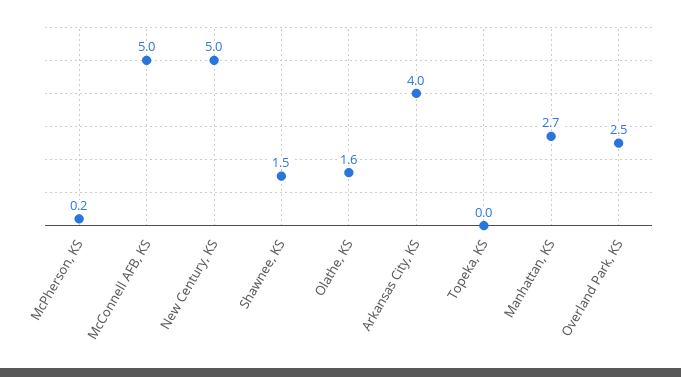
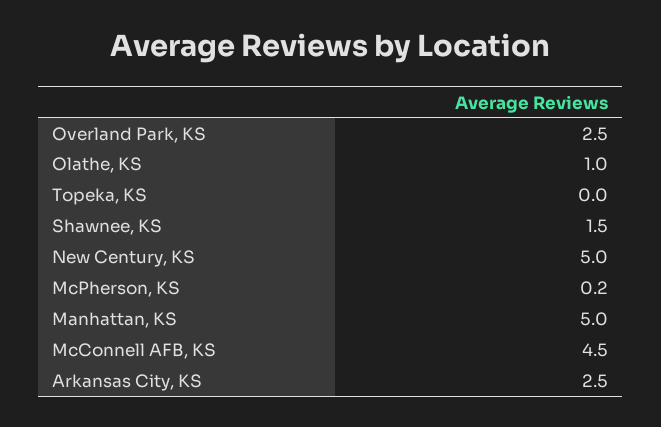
McConnell AFB, KS: 5 -> 4.5
Olathe, KS: 1.6 -> 1
Arkansas City, KS: 4 -> 2.5
Manhattan, KS: 2.7 -> 5

